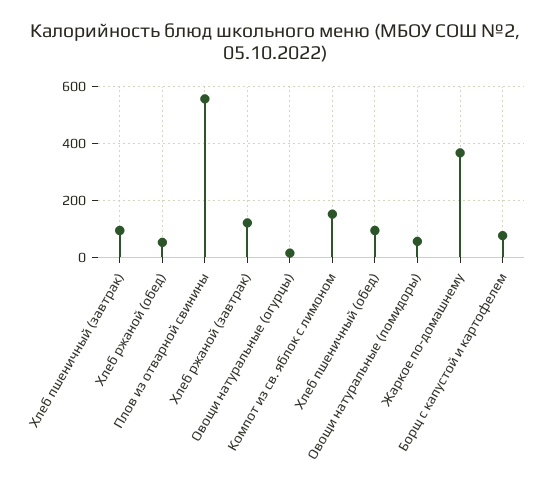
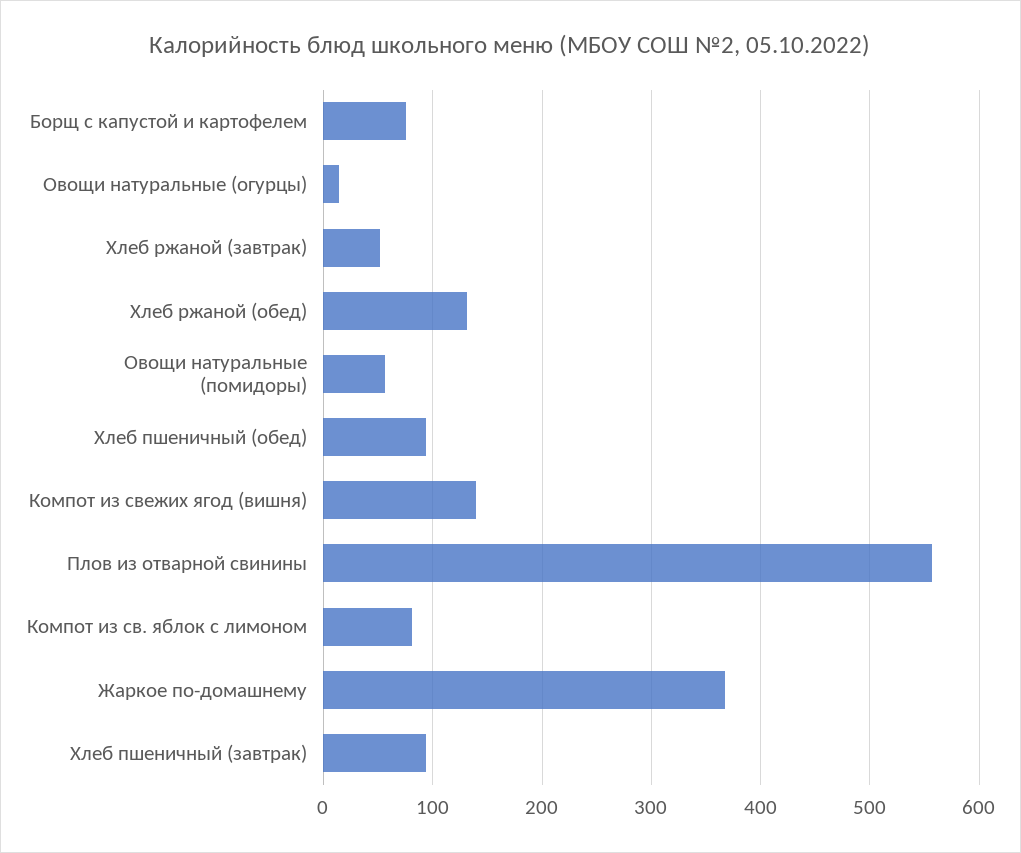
Хлеб ржаной (обед): 50 -> 130
Хлеб ржаной (завтрак): 125 -> 50
Компот из св. яблок с лимоном: 150 -> 80
Компот из свежих ягод (вишня): none -> 140

